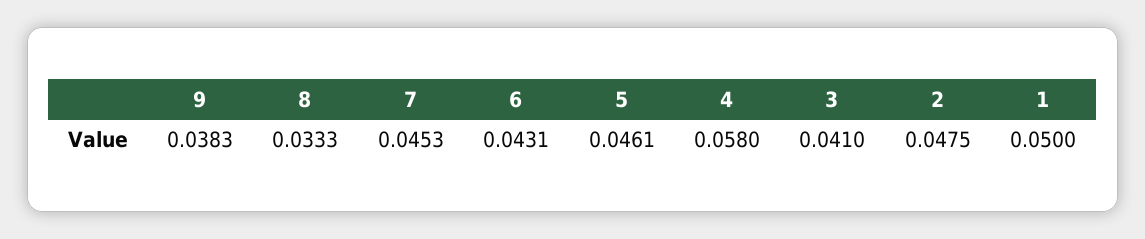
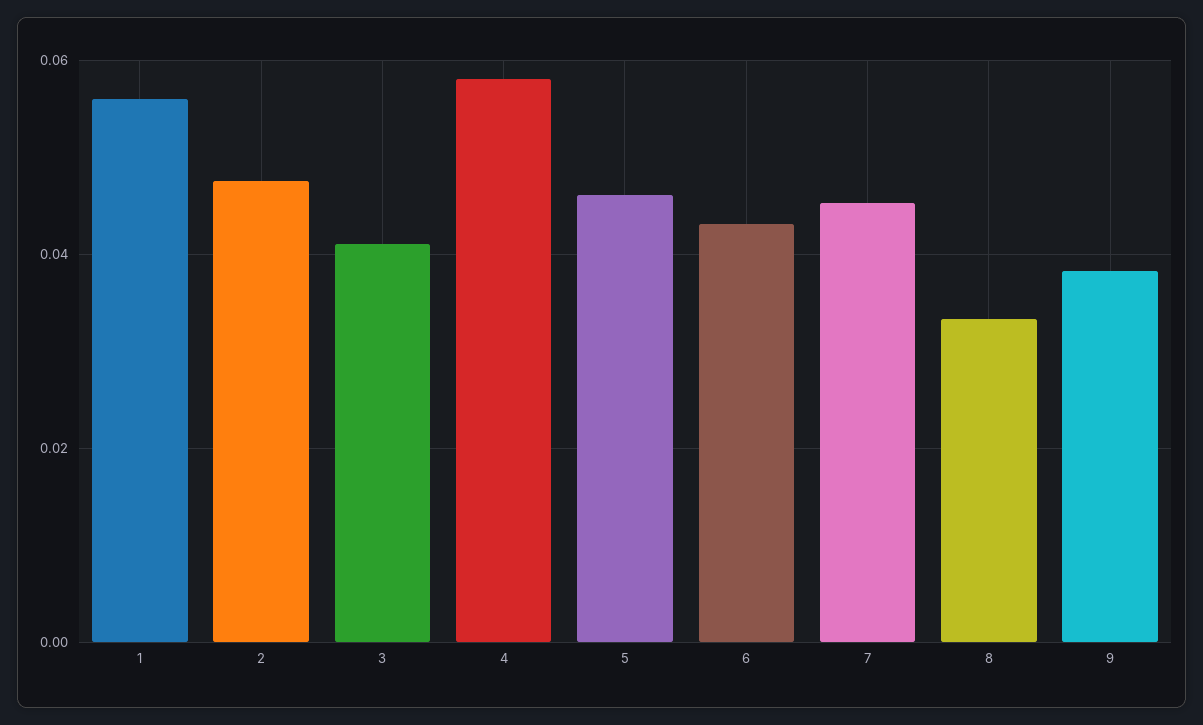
1: 0.05 -> 0.056

